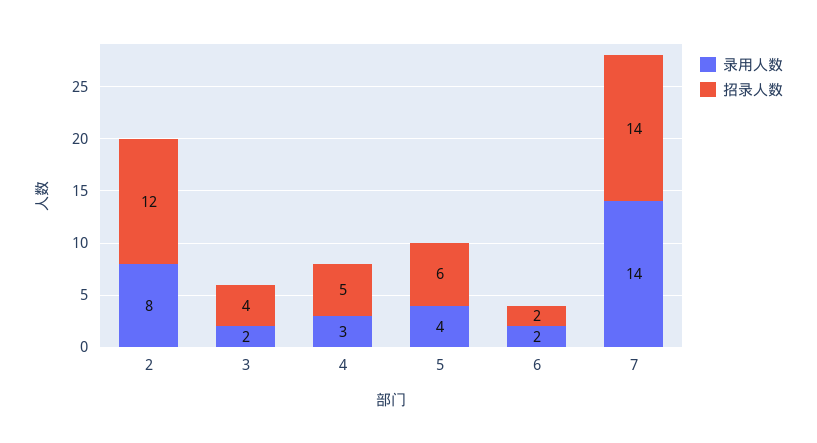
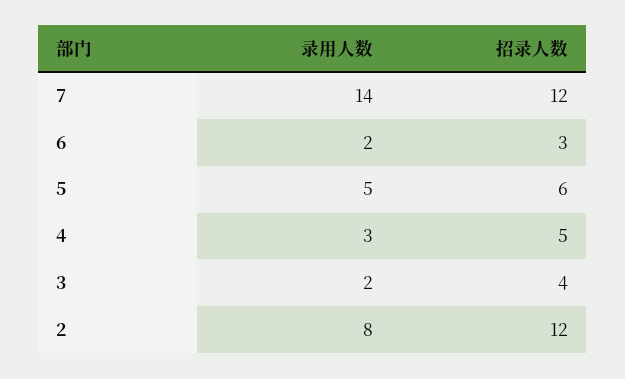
录用人数, 5: 4 -> 5
招录人数, 6: 2 -> 3
招录人数, 7: 14 -> 12

